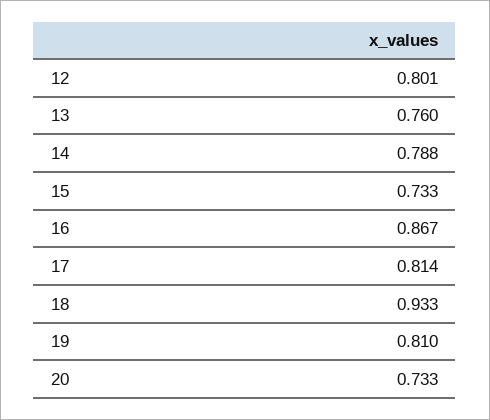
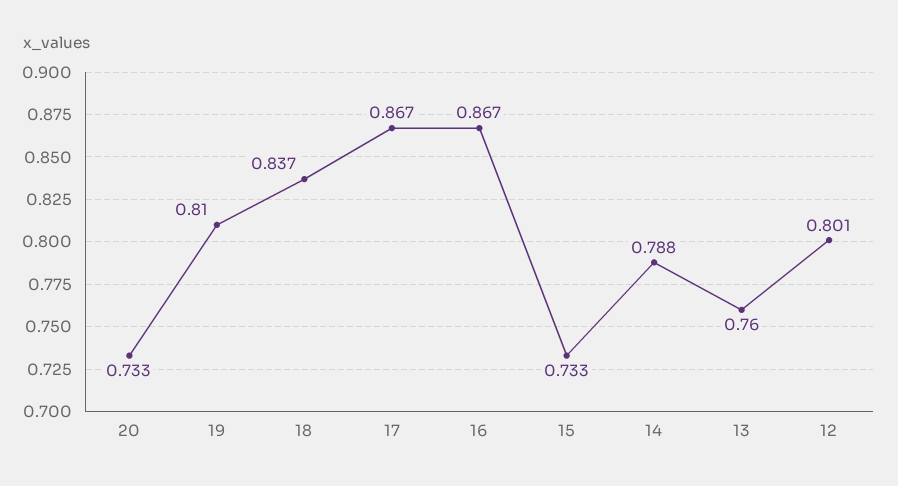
17: 0.814 -> 0.867
18: 0.933 -> 0.837

